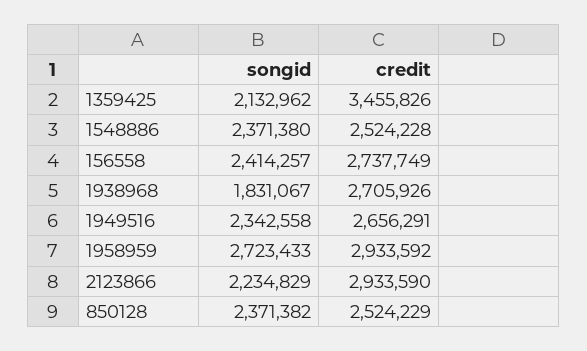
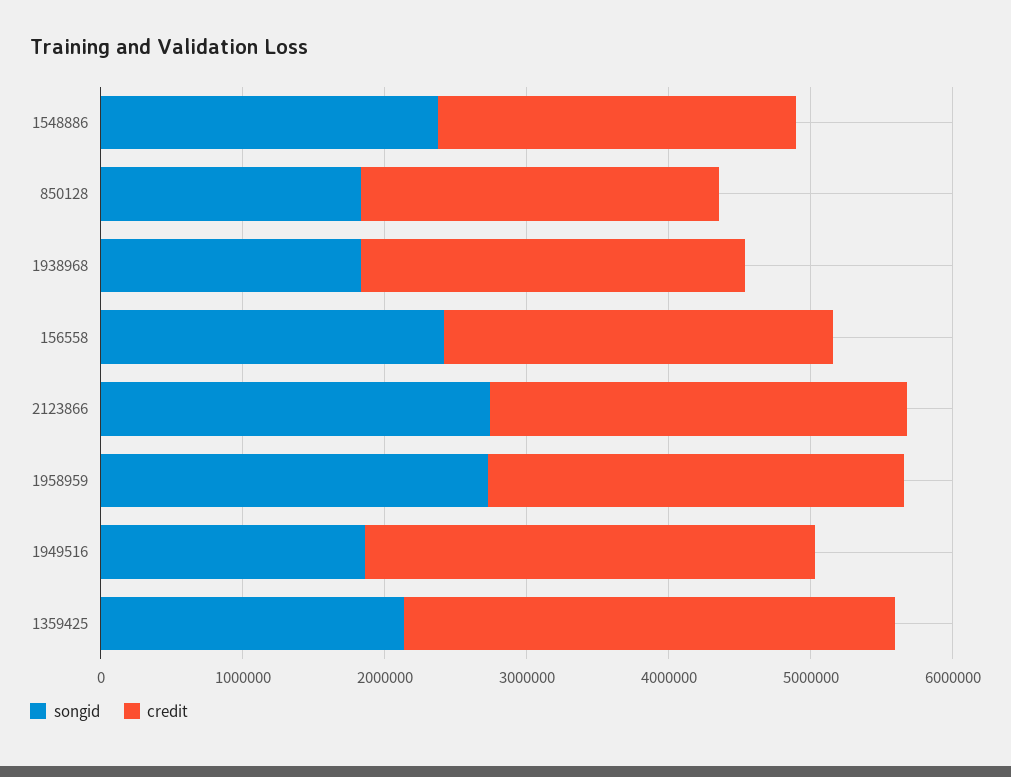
songid, 1949516: 2342558 -> 1800000
credit, 1949516: 2656291 -> 3200000
songid, 2123866: 2234829 -> 2800000
songid, 850128: 2371382 -> 1800000

